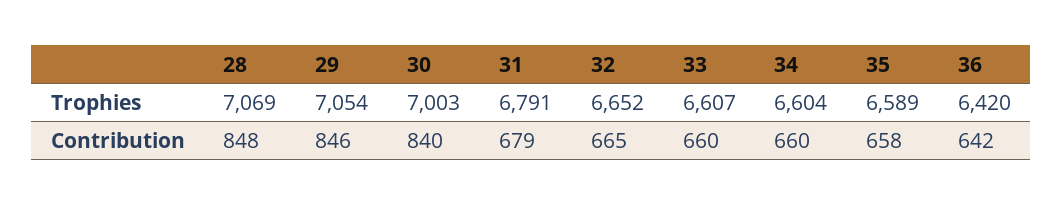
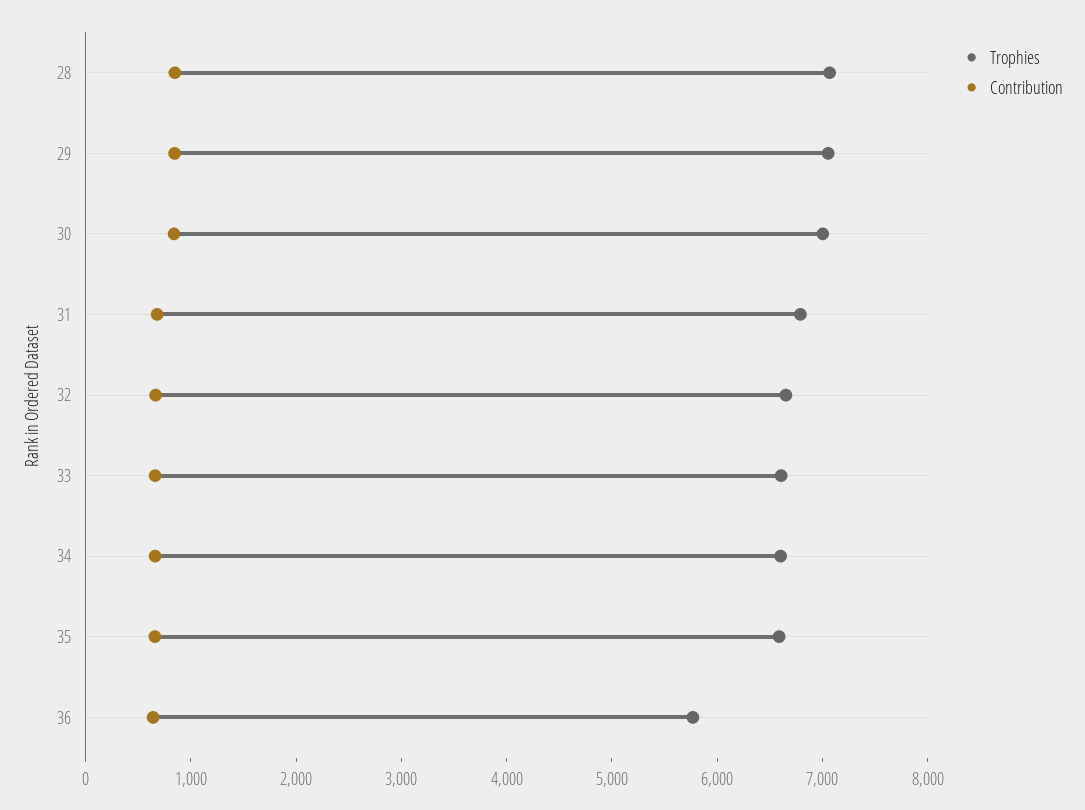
Trophies, 36: 6420 -> 5800

